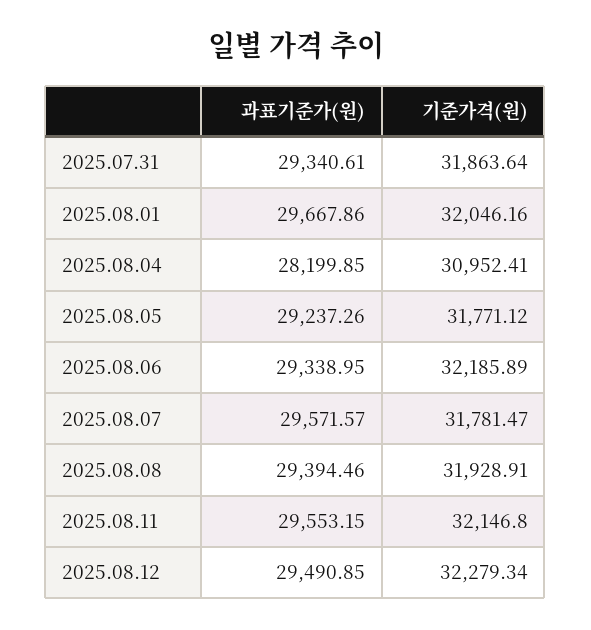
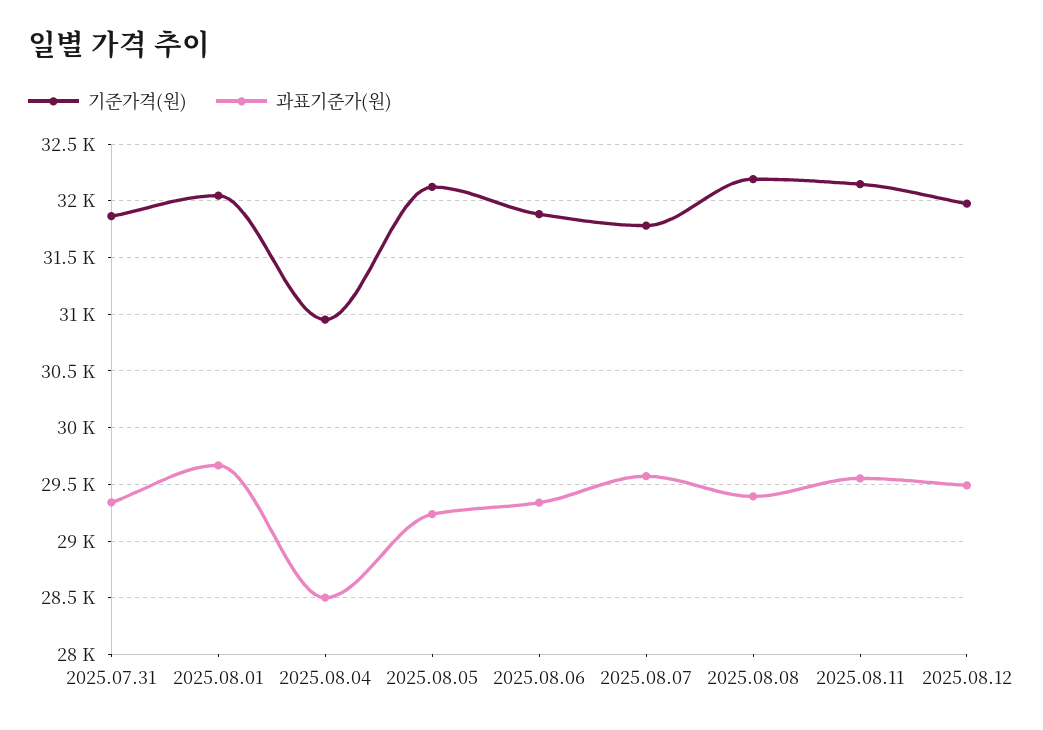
과표기준가(원), 2025.08.04: 28199.85 -> 28500
기준가격(원), 2025.08.05: 31771.12 -> 32100
기준가격(원), 2025.08.06: 32185.89 -> 31900
기준가격(원), 2025.08.08: 31928.91 -> 32200
기준가격(원), 2025.08.12: 32279.34 -> 32000

